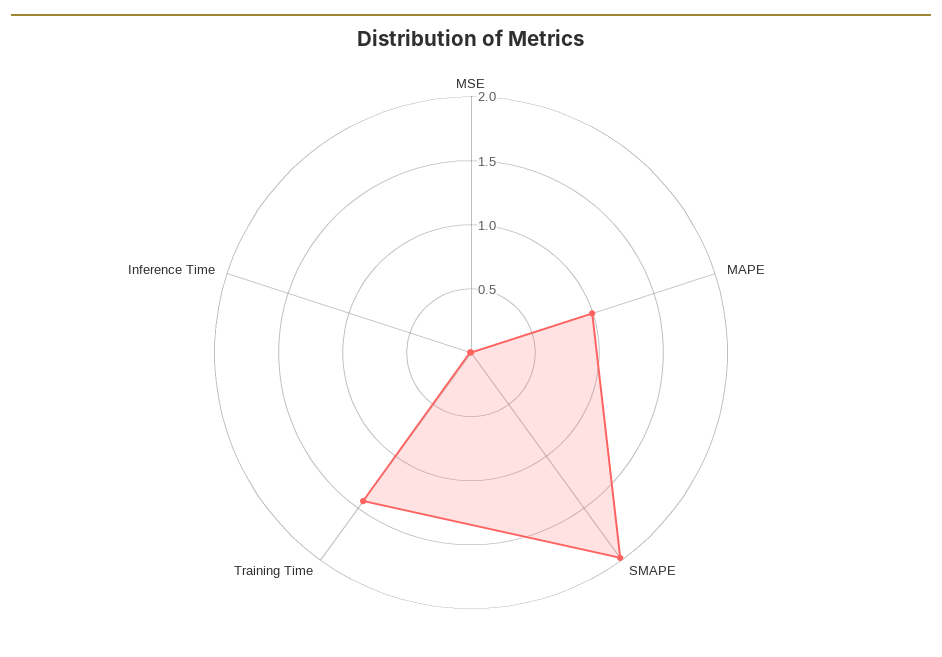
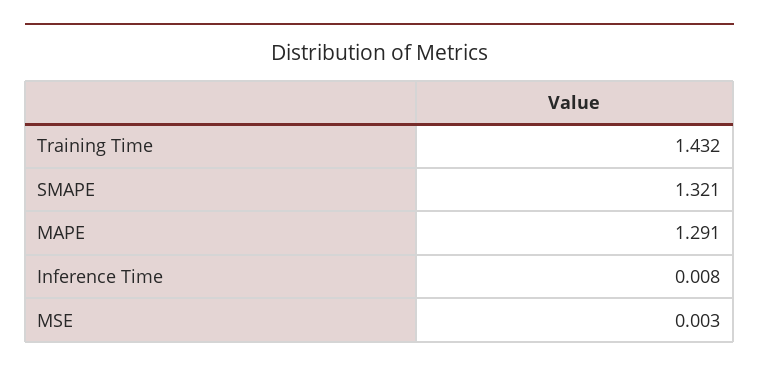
MAPE: 1 -> 1.291
SMAPE: 2 -> 1.321

